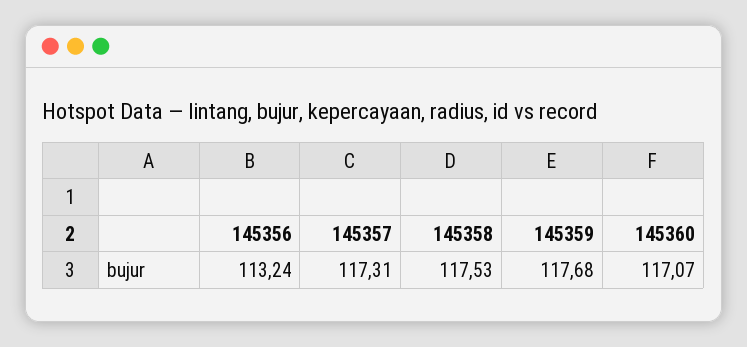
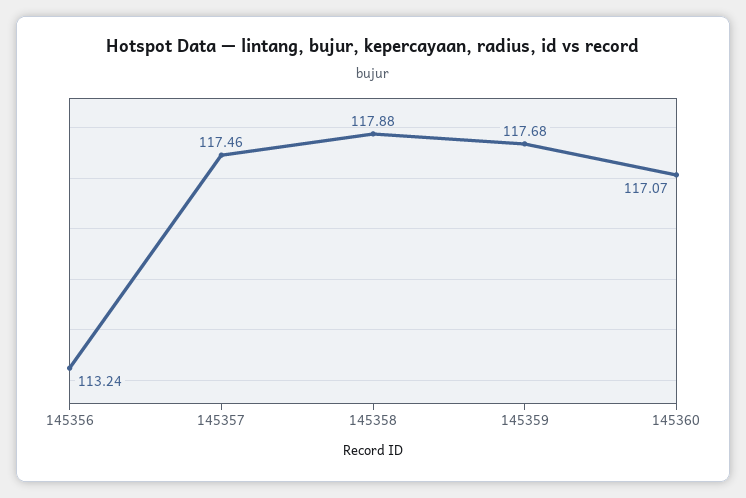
145357: 117.31 -> 117.46
145358: 117.53 -> 117.88

